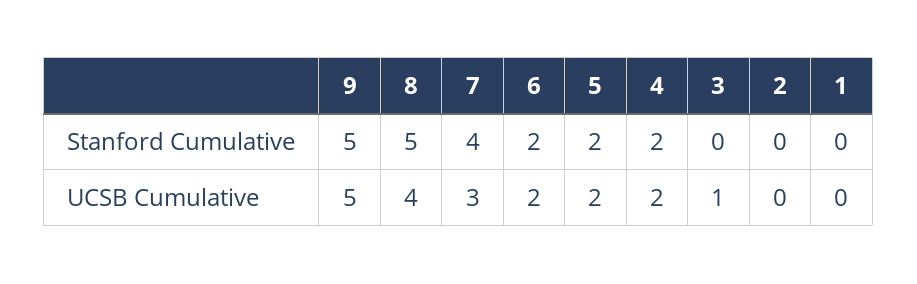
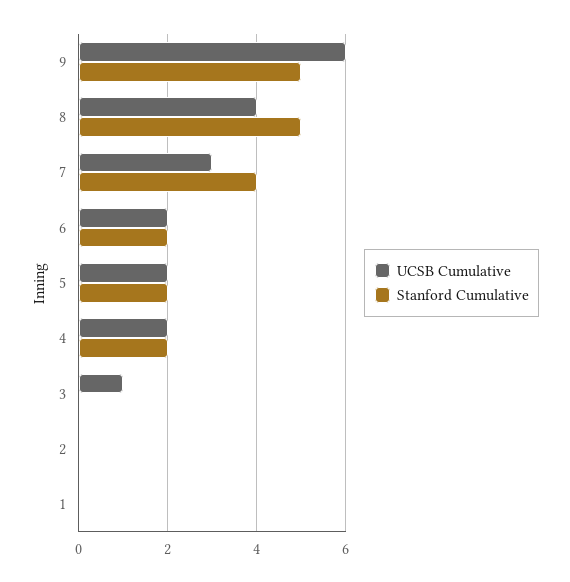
UCSB Cumulative, 9: 5 -> 6

